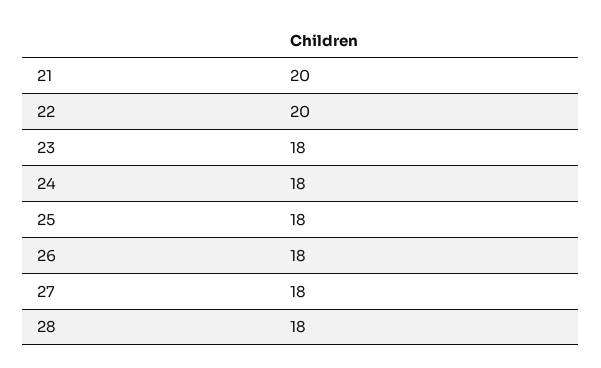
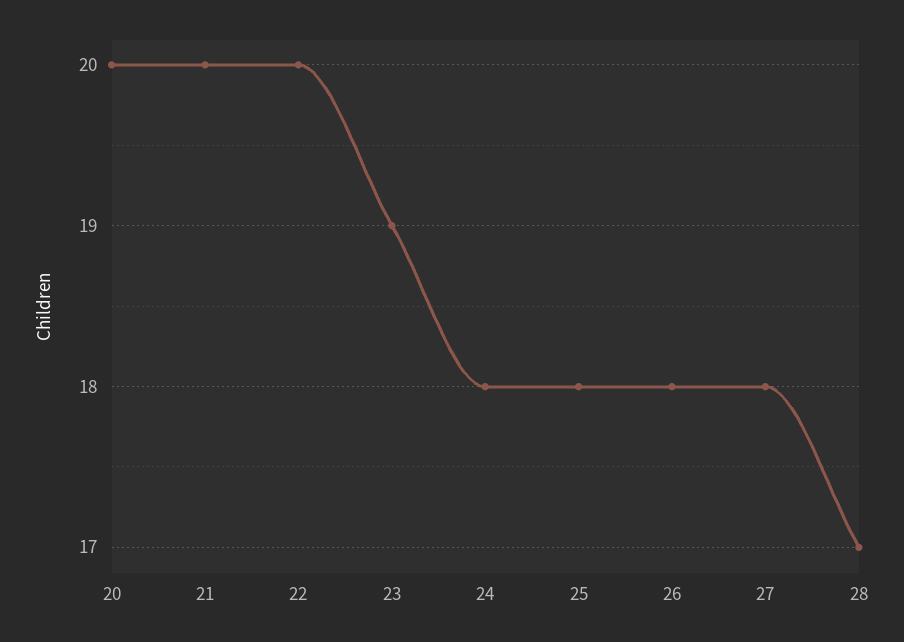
23: 18 -> 19
28: 18 -> 17
20: none -> 20

